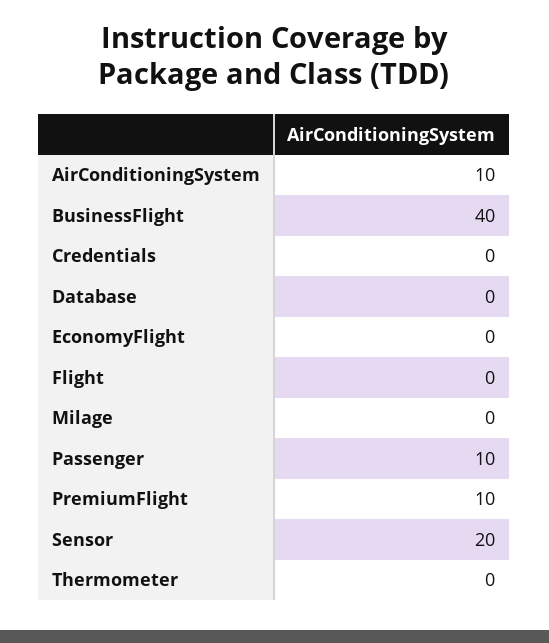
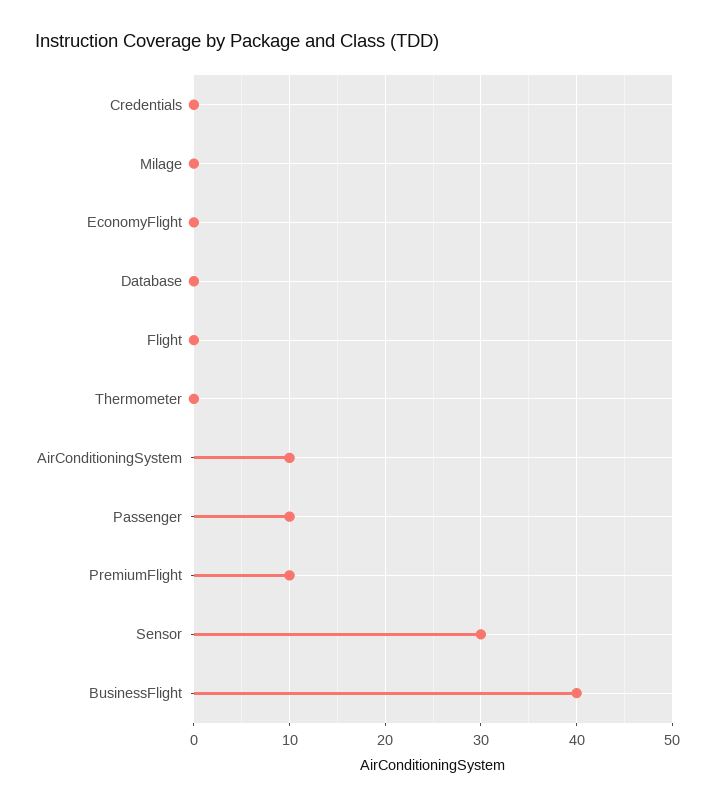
Sensor: 20 -> 30

